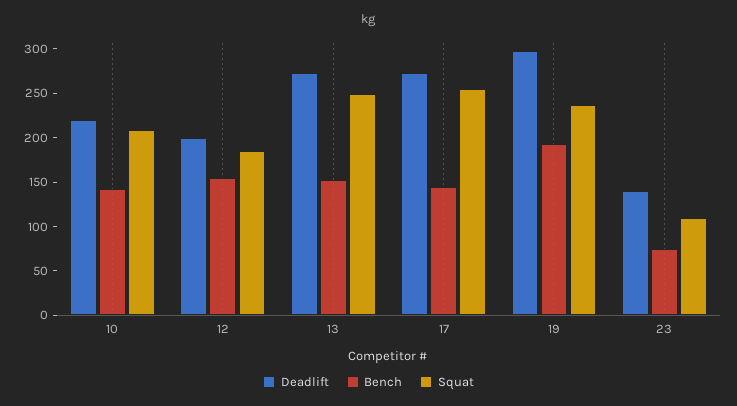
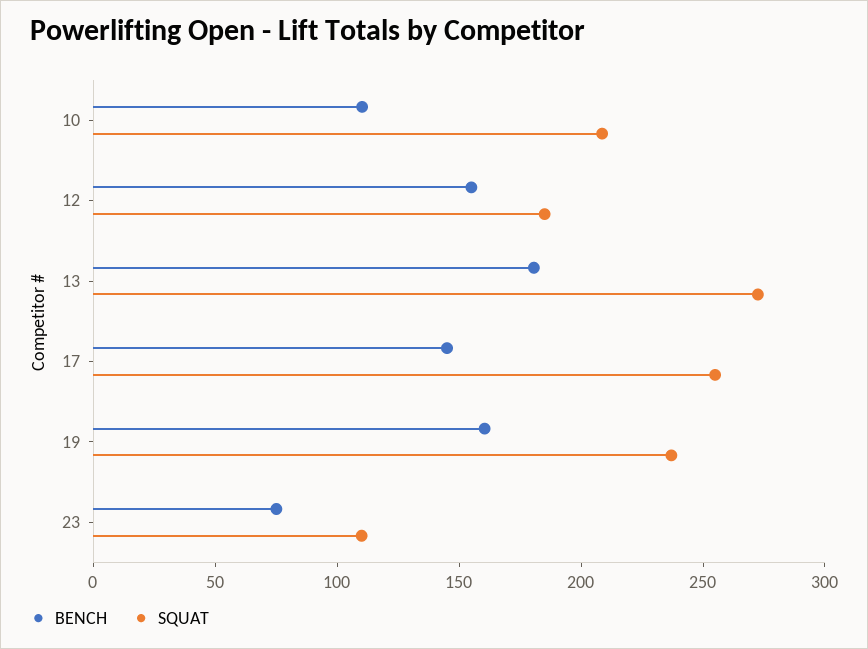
Deadlift, 10: 220 -> none
Bench, 10: 140 -> 110
Deadlift, 12: 200 -> none
Deadlift, 13: 270 -> none
Bench, 13: 150 -> 180
Squat, 13: 250 -> 270
Deadlift, 17: 270 -> none
Deadlift, 19: 300 -> none
Bench, 19: 190 -> 160
Deadlift, 23: 140 -> none

